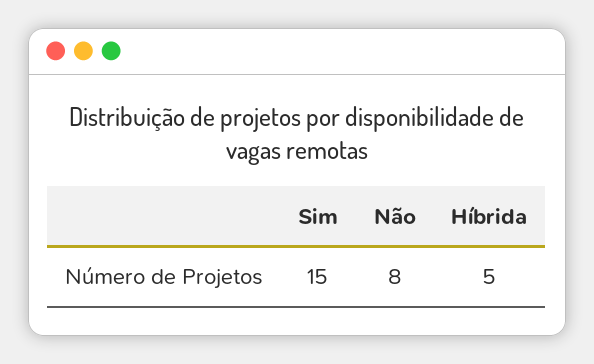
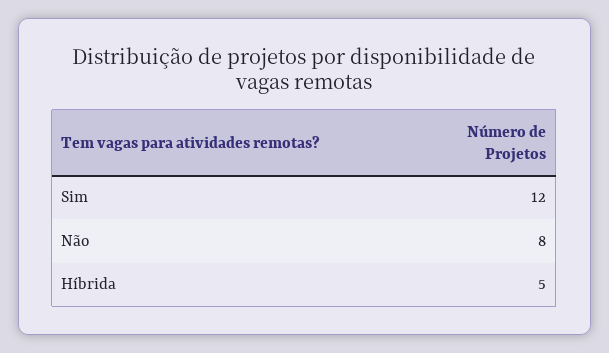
Sim: 15 -> 12

